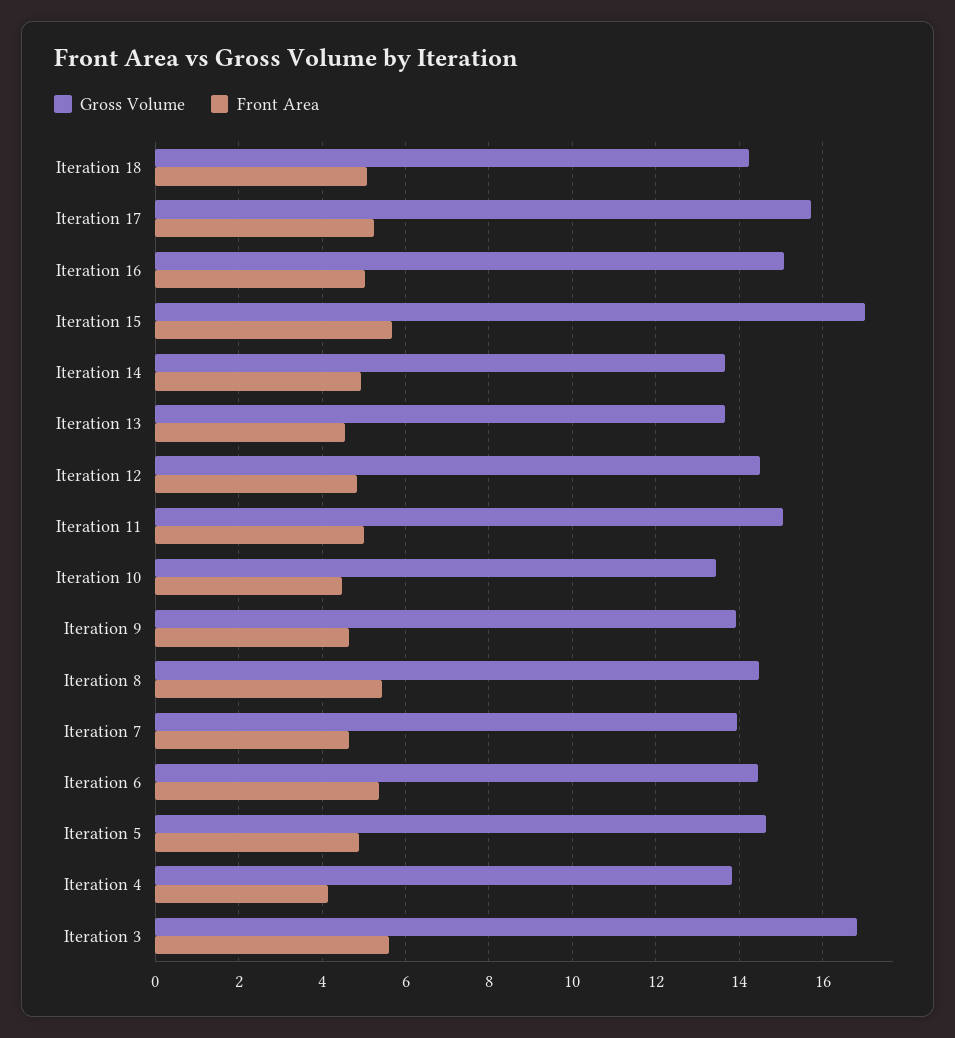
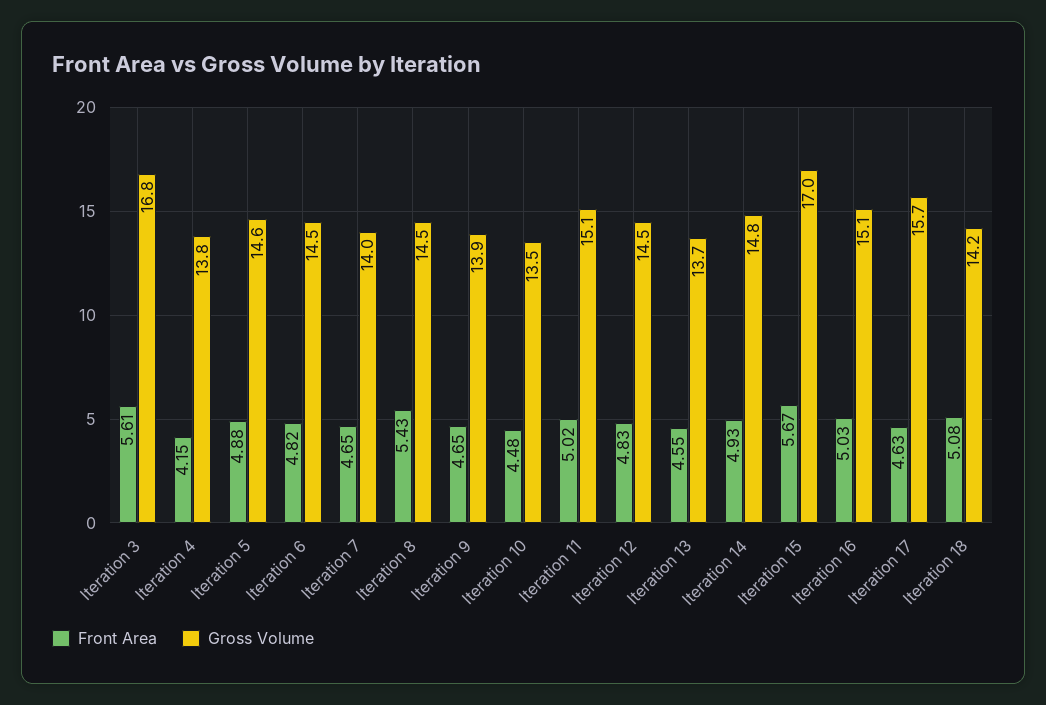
Front Area, Iteration 17: 5.2 -> 4.63
Gross Volume, Iteration 14: 13.6 -> 14.8
Front Area, Iteration 6: 5.4 -> 4.82

